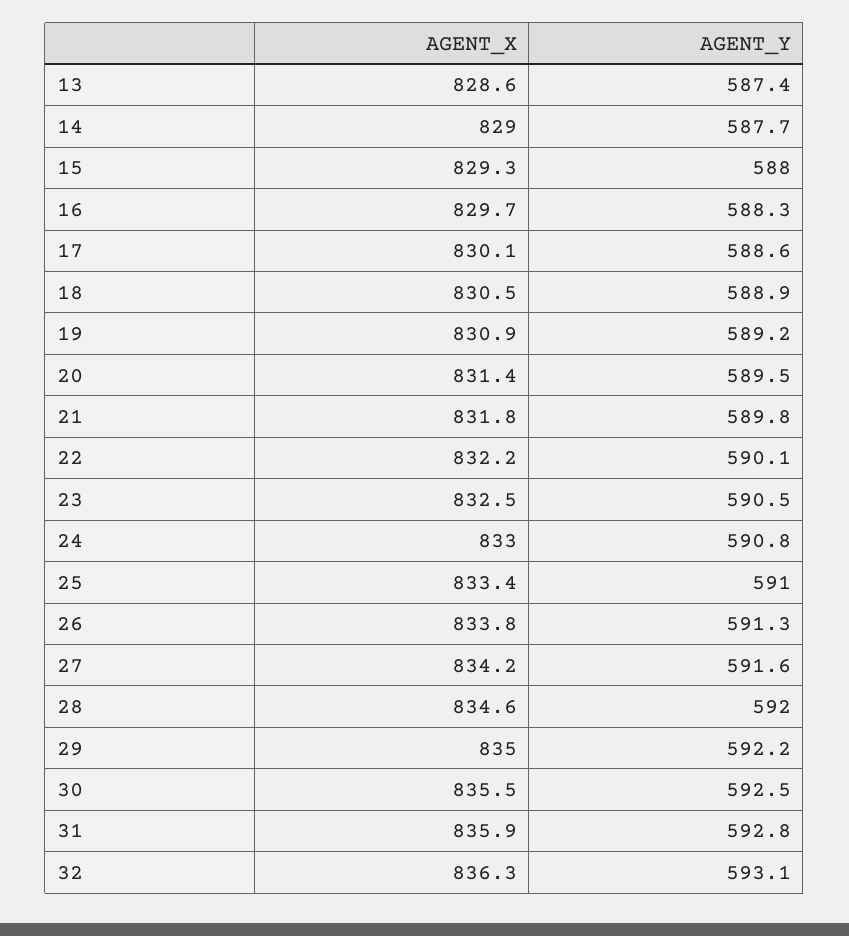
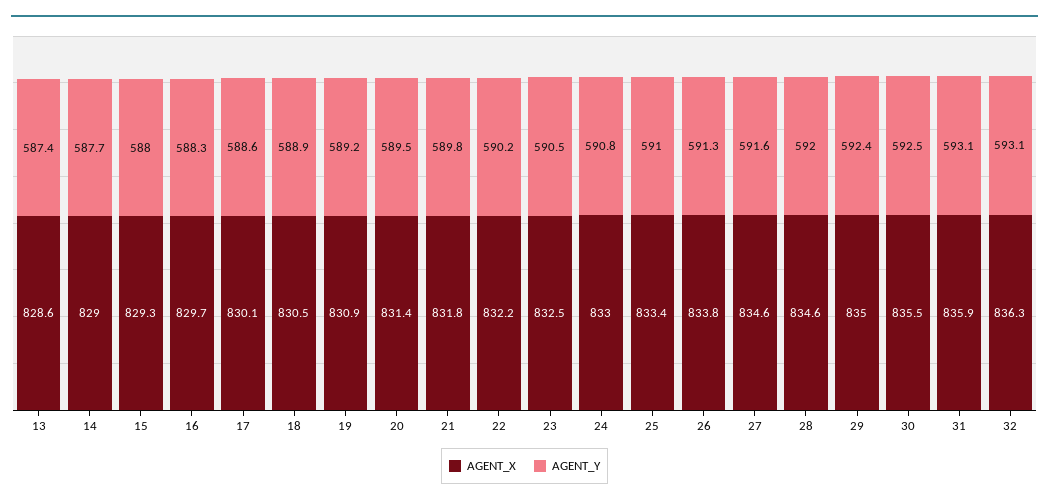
AGENT_Y, 22: 590.1 -> 590.2
AGENT_X, 27: 834.2 -> 834.6
AGENT_Y, 29: 592.2 -> 592.4
AGENT_Y, 31: 592.8 -> 593.1

